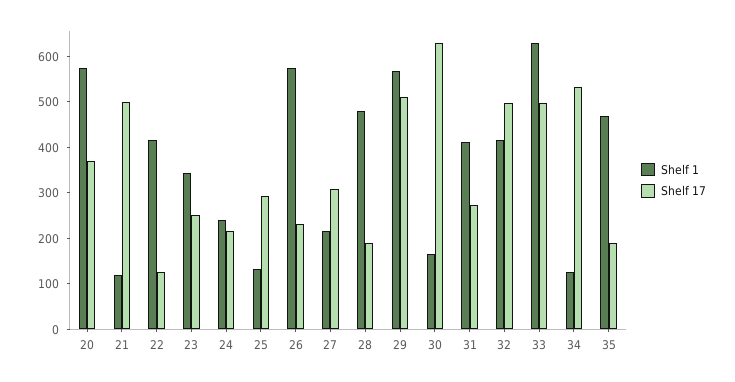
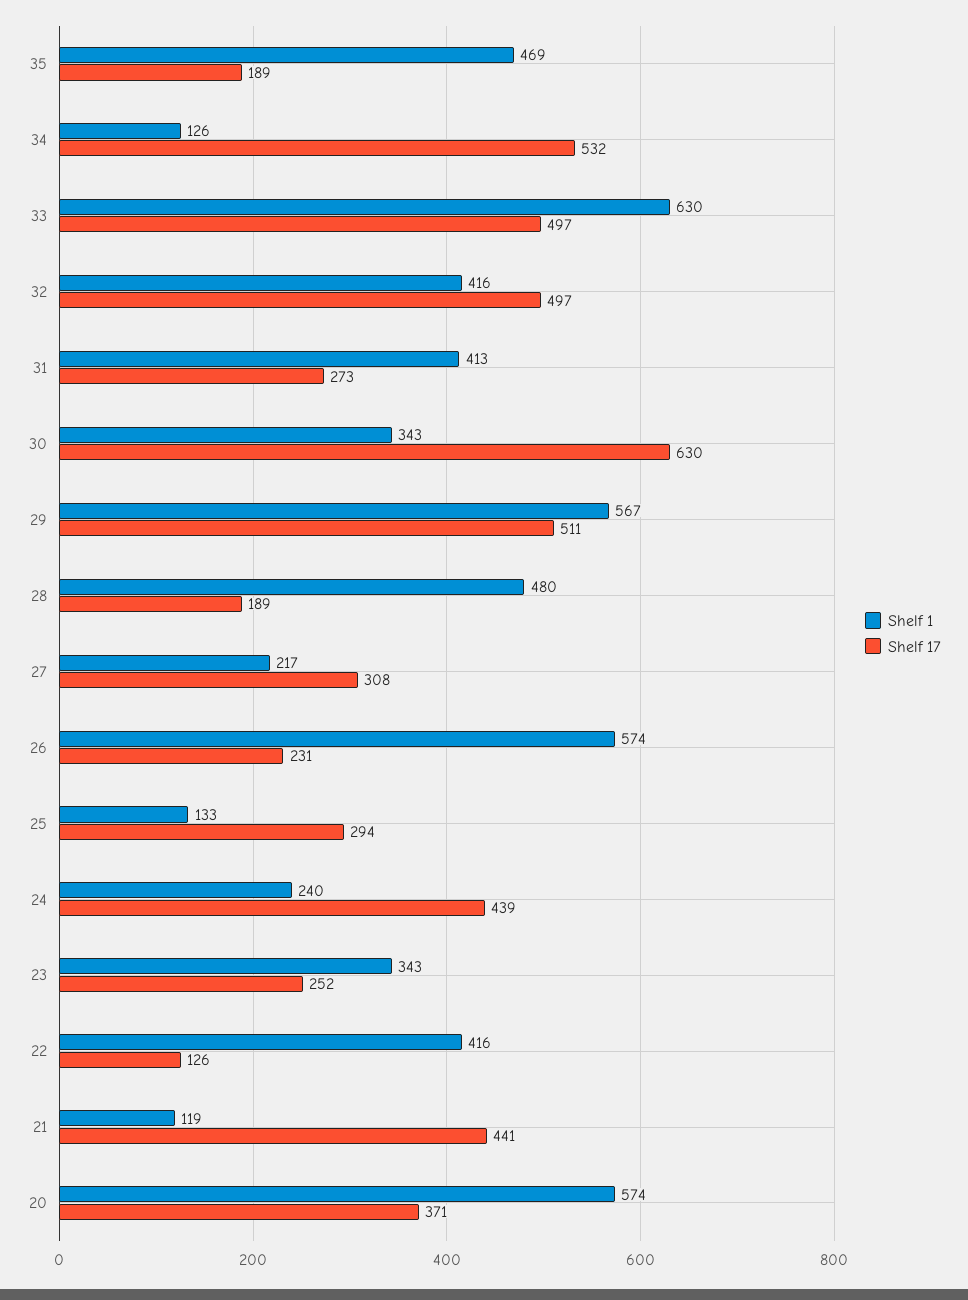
Shelf 17, 21: 500 -> 441
Shelf 17, 24: 220 -> 439
Shelf 1, 30: 160 -> 343

